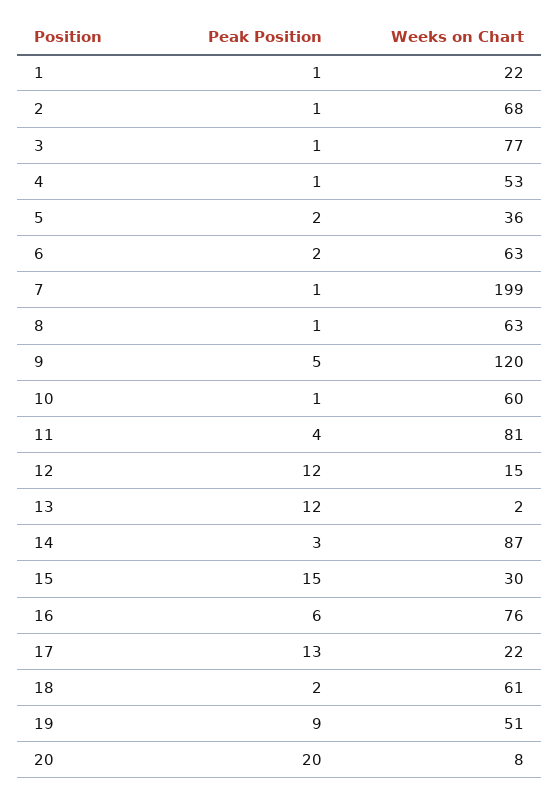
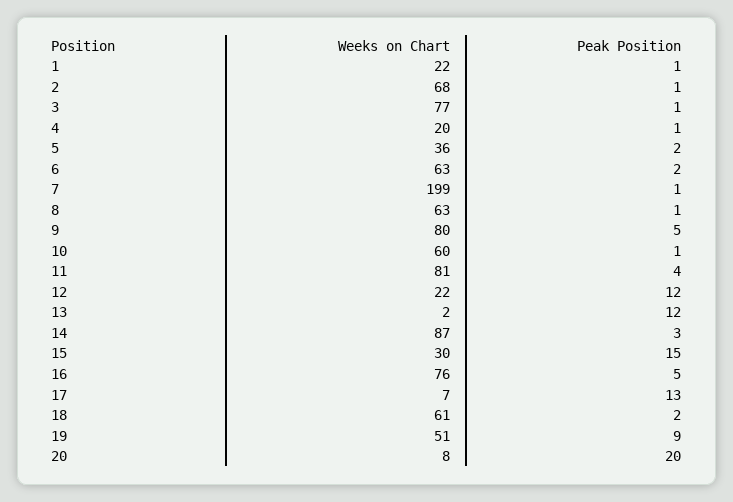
Weeks on Chart, 4: 53 -> 20
Weeks on Chart, 9: 120 -> 80
Weeks on Chart, 12: 15 -> 22
Peak Position, 16: 6 -> 5
Weeks on Chart, 17: 22 -> 7

